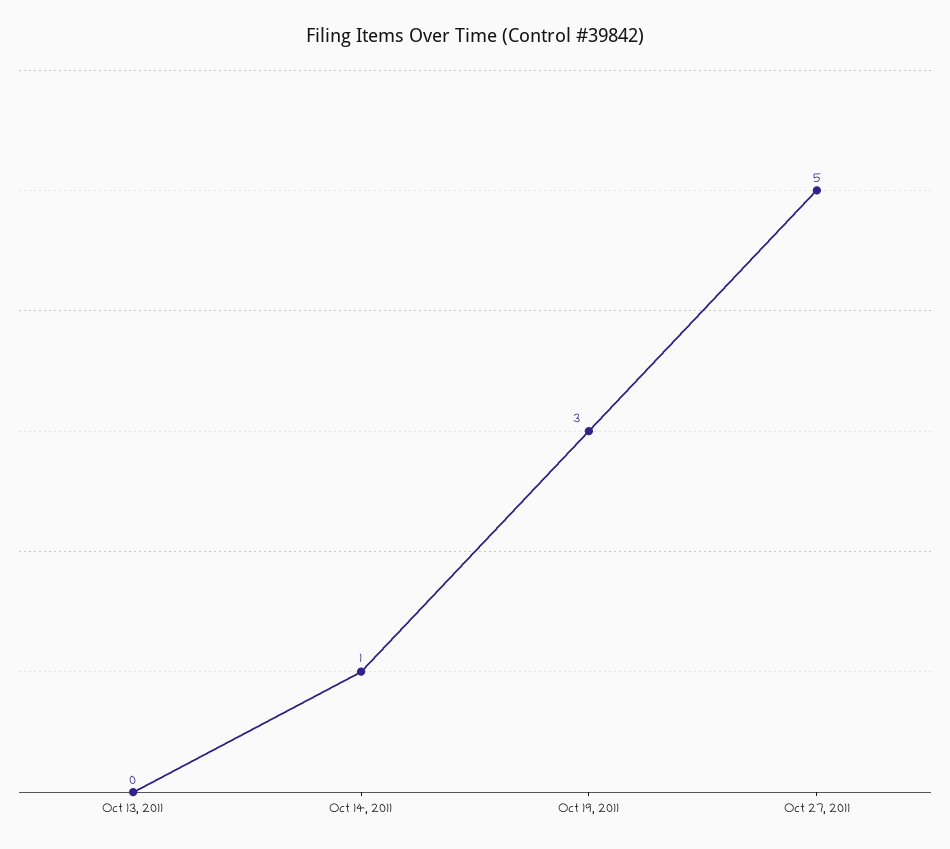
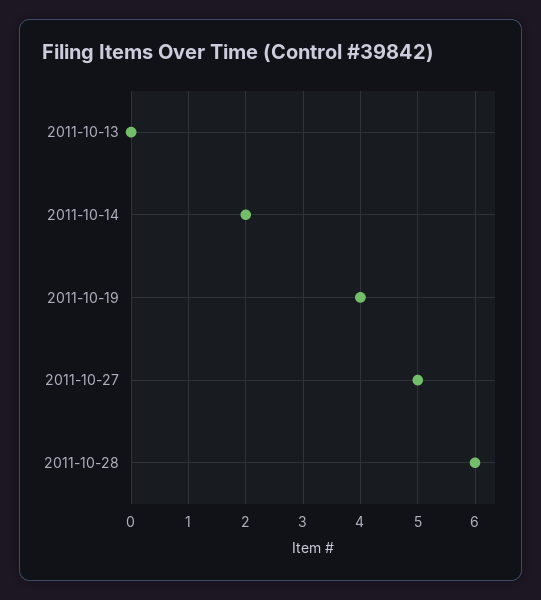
Oct 14, 2011: 1 -> 2
Oct 19, 2011: 3 -> 4
2011-10-28: none -> 6

